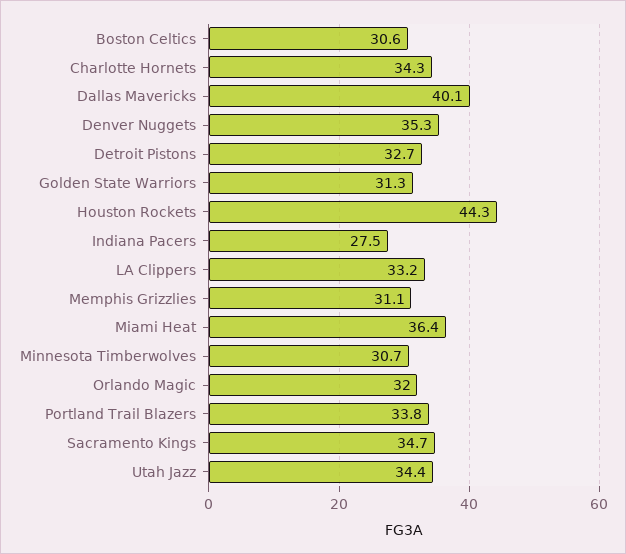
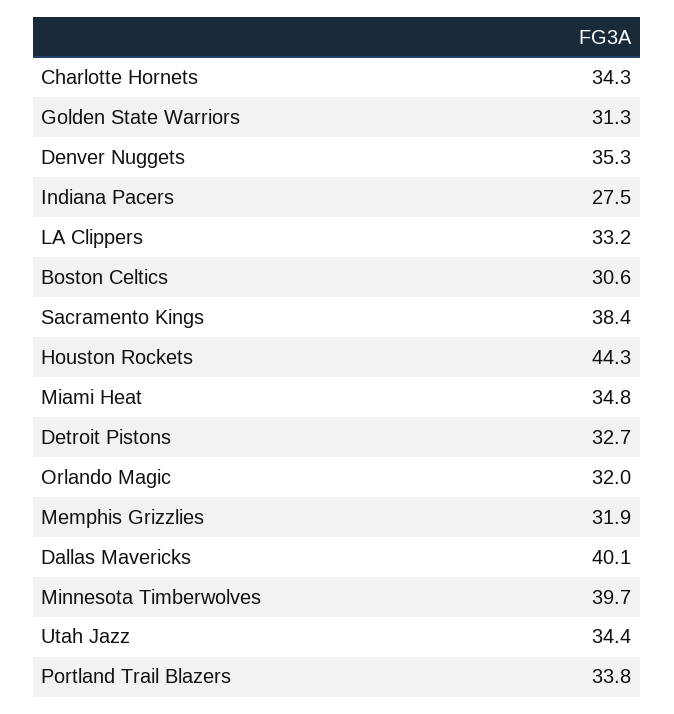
Memphis Grizzlies: 31.1 -> 31.9
Miami Heat: 36.4 -> 34.8
Minnesota Timberwolves: 30.7 -> 39.7
Sacramento Kings: 34.7 -> 38.4

